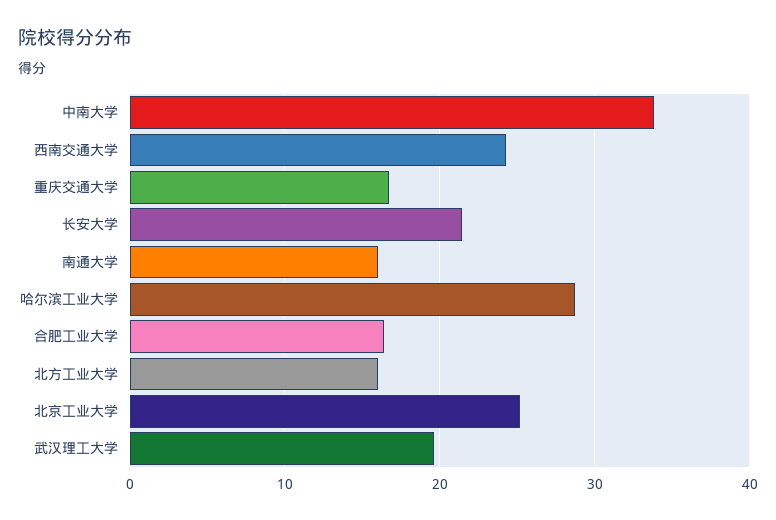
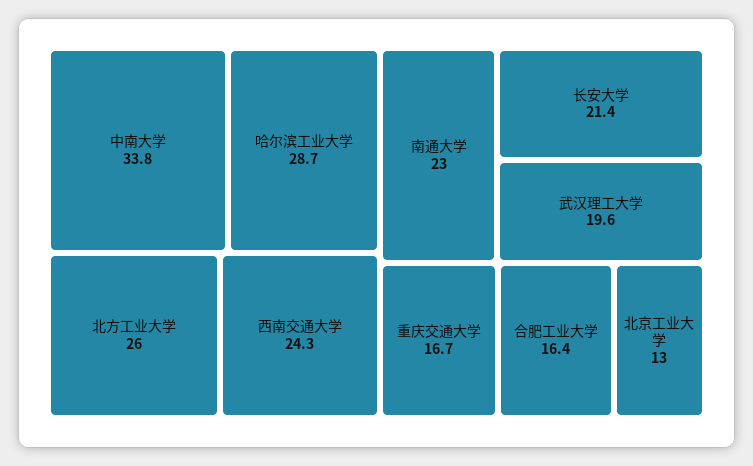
南通大学: 16 -> 23
北方工业大学: 16 -> 26
北京工业大学: 25 -> 13

